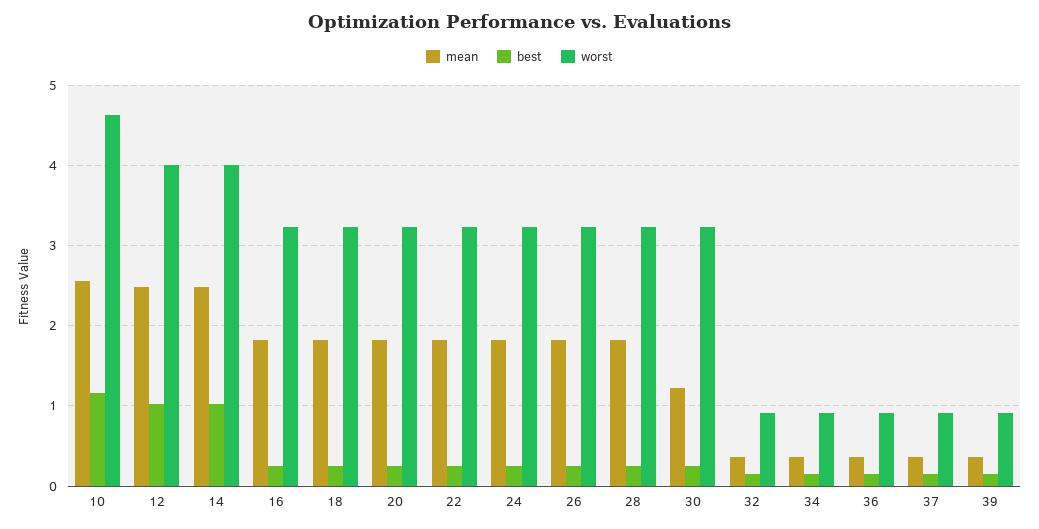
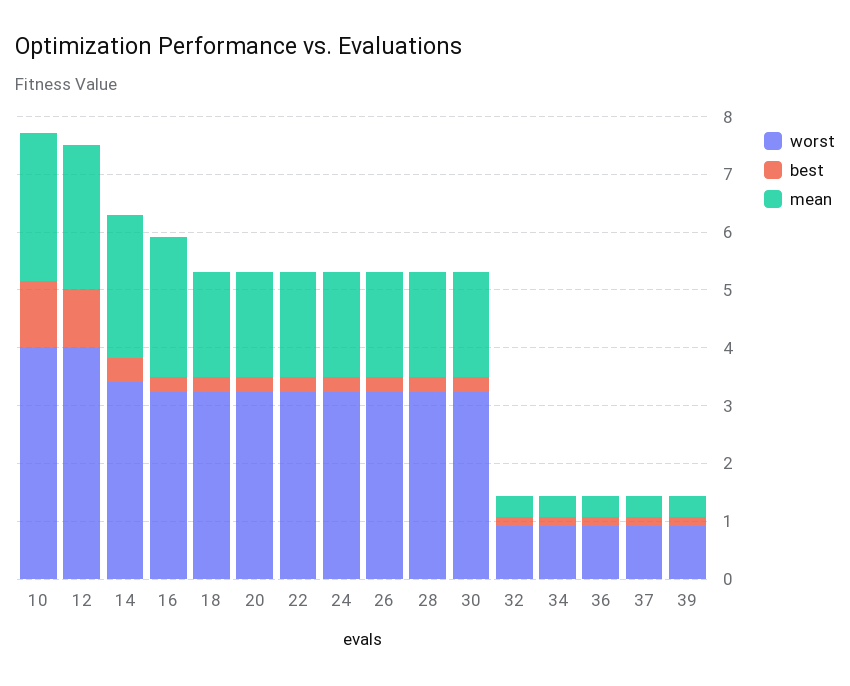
worst, 10: 4.6 -> 4
best, 14: 1 -> 0.4
worst, 14: 4 -> 3.4
mean, 16: 1.8 -> 2.4
mean, 30: 1.2 -> 1.8

